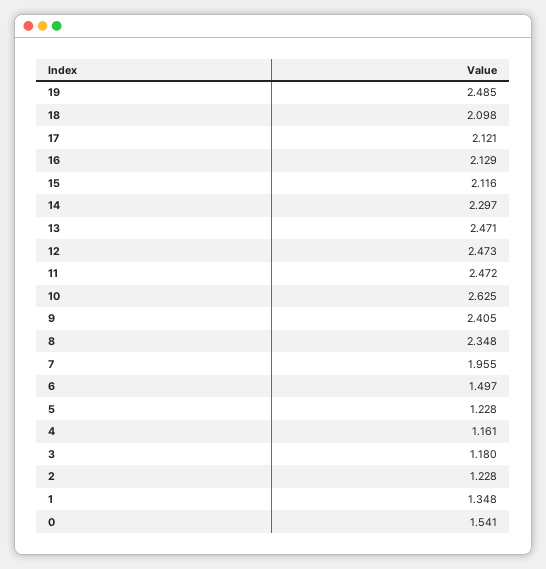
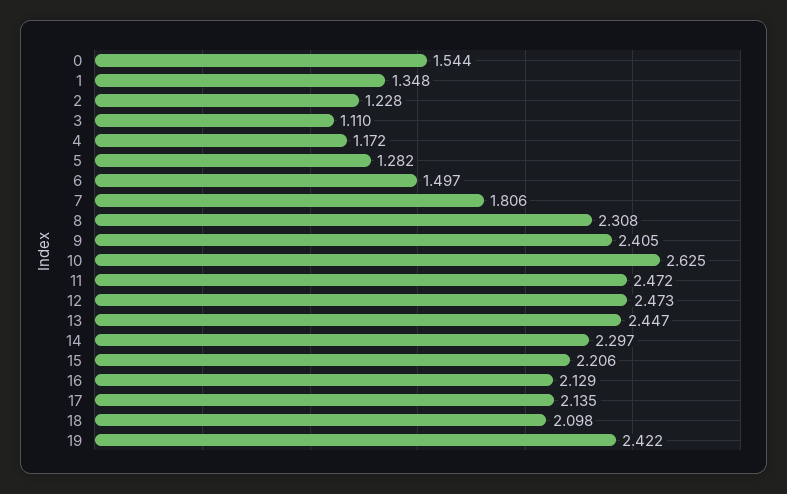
19: 2.485 -> 2.422
17: 2.121 -> 2.135
15: 2.116 -> 2.206
13: 2.471 -> 2.447
8: 2.348 -> 2.308
7: 1.955 -> 1.806
5: 1.228 -> 1.282
4: 1.161 -> 1.172
3: 1.18 -> 1.11
0: 1.541 -> 1.544

